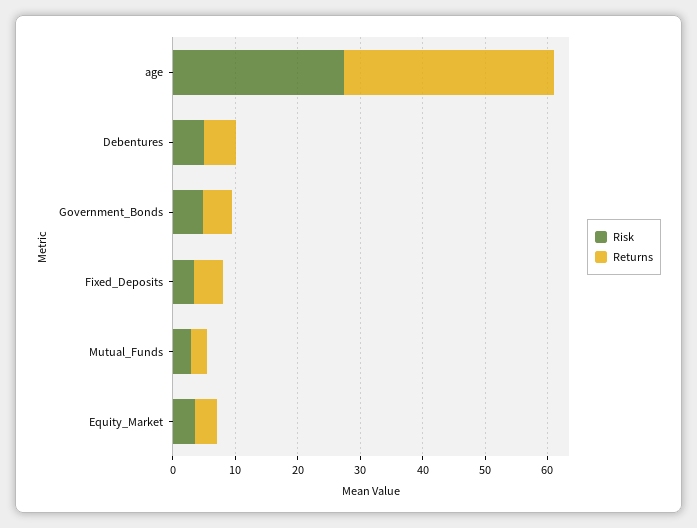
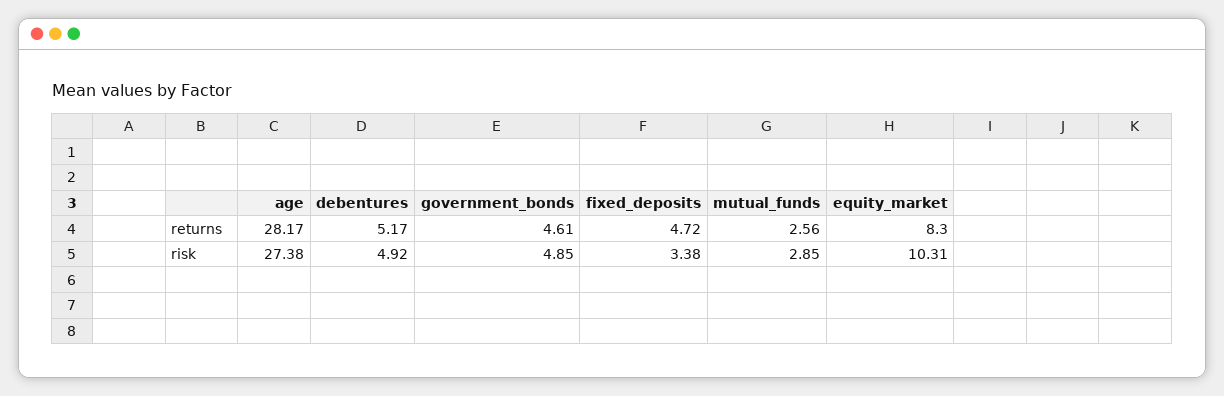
Returns, age: 34 -> 28.17
Risk, Equity_Market: 4 -> 10.31
Returns, Equity_Market: 4 -> 8.3

